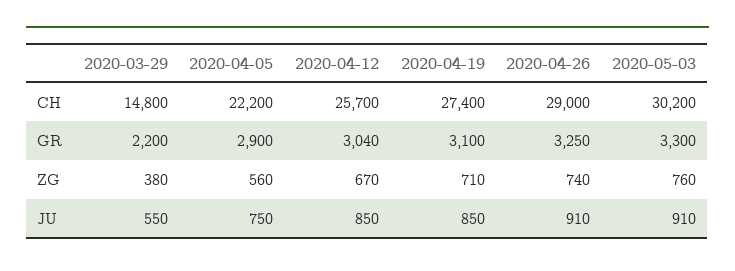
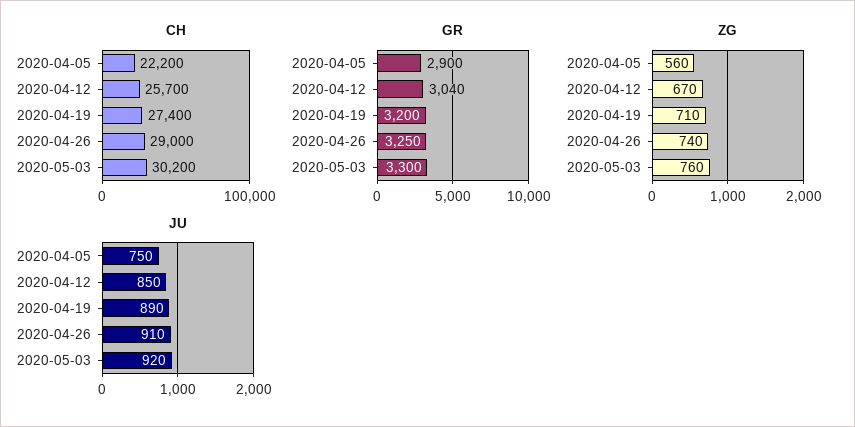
CH, 2020-03-29: 14800 -> none
GR, 2020-03-29: 2200 -> none
GR, 2020-04-19: 3100 -> 3200
ZG, 2020-03-29: 380 -> none
JU, 2020-03-29: 550 -> none
JU, 2020-04-19: 850 -> 890
JU, 2020-05-03: 910 -> 920

